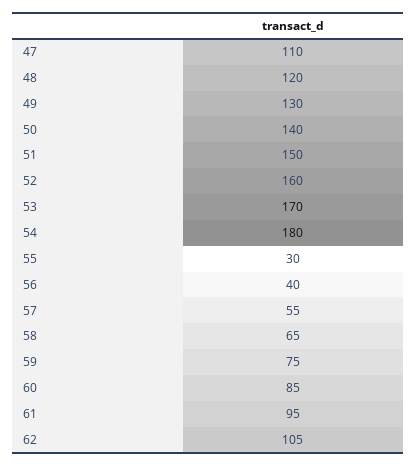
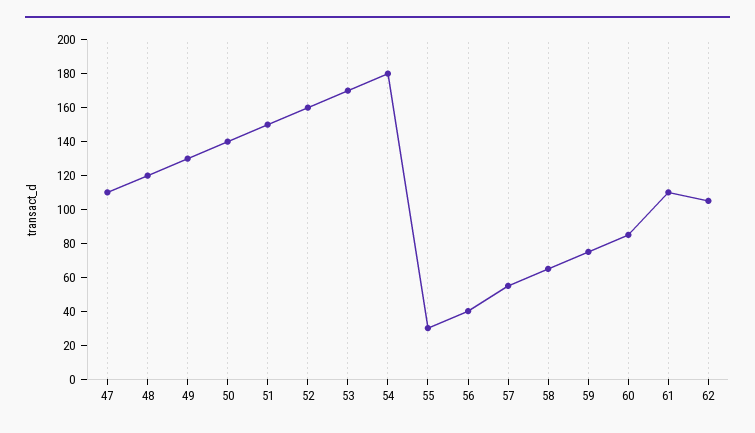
61: 95 -> 110

